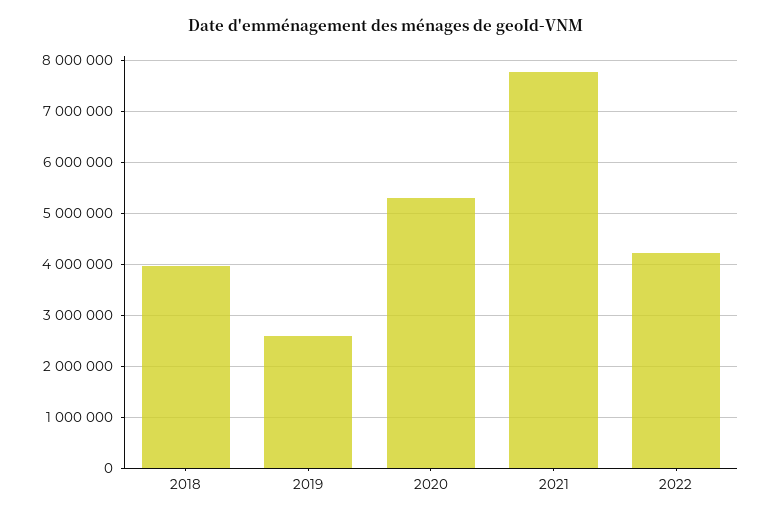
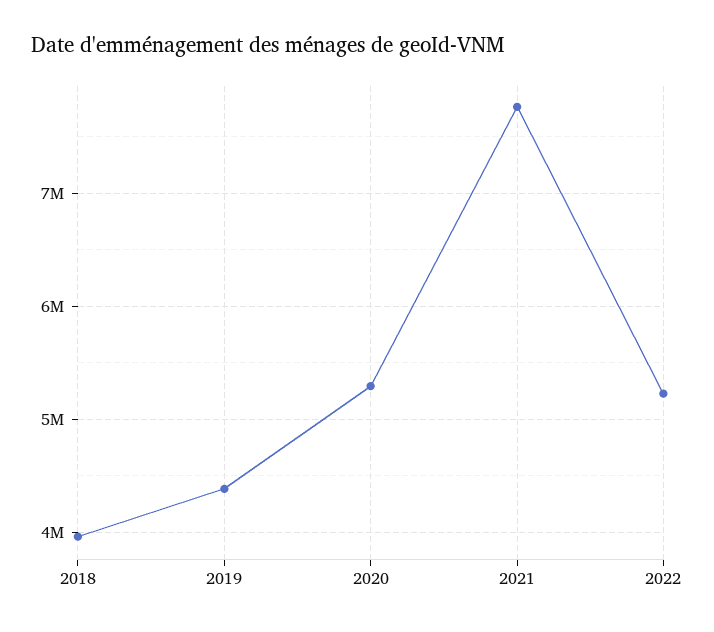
2019: 2600000 -> 4400000
2022: 4200000 -> 5200000

